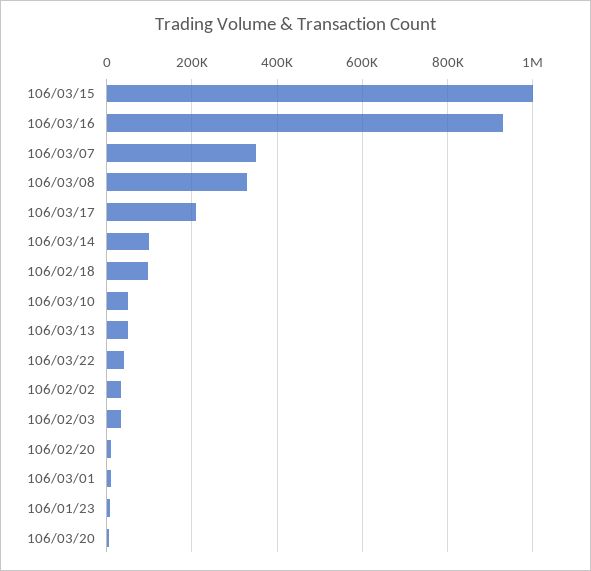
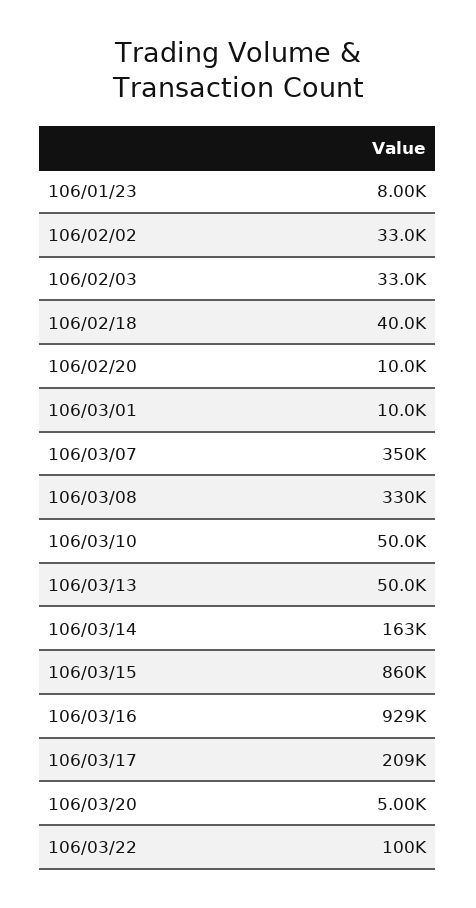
106/03/15: 1000000 -> 860000
106/03/14: 100000 -> 163000
106/02/18: 100000 -> 40000
106/03/22: 40000 -> 100000

